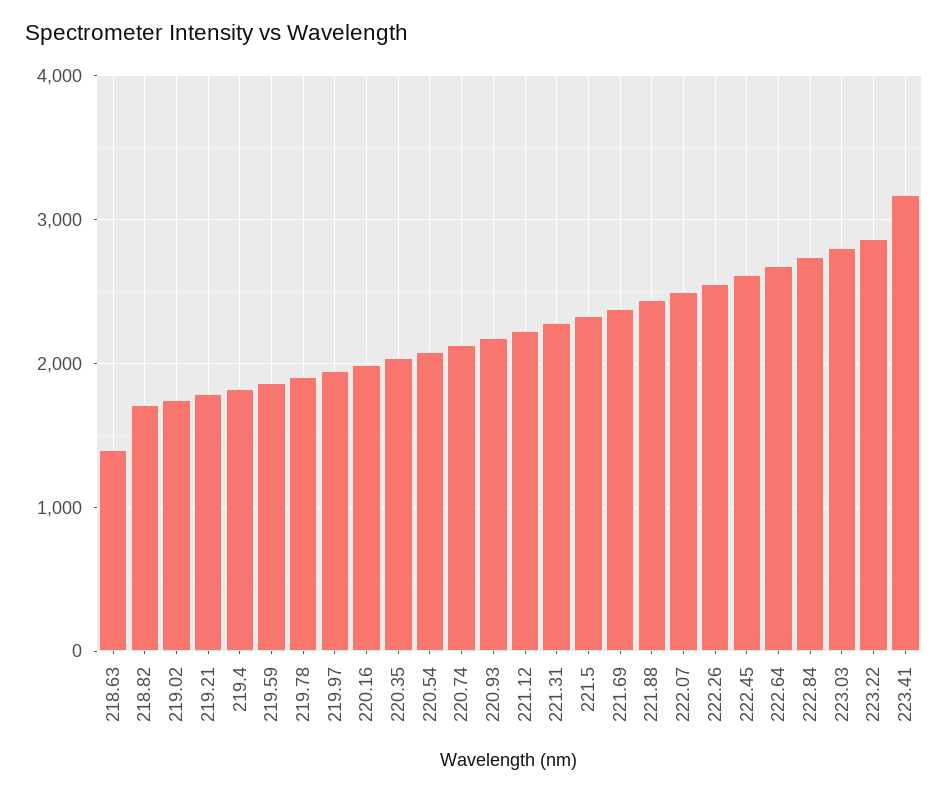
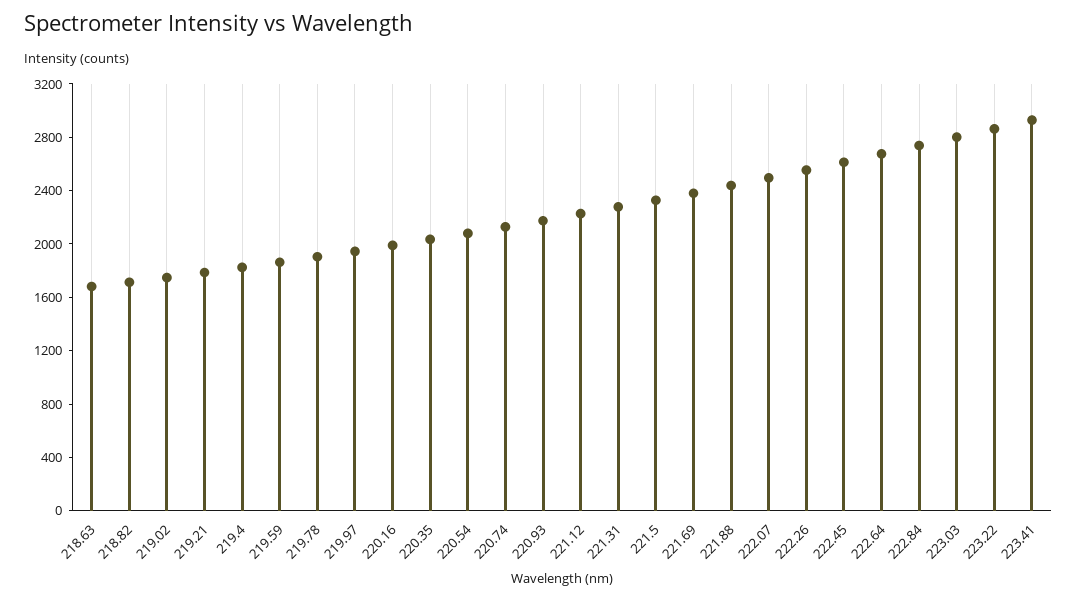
218.63: 1400 -> 1700
223.41: 3200 -> 2900

